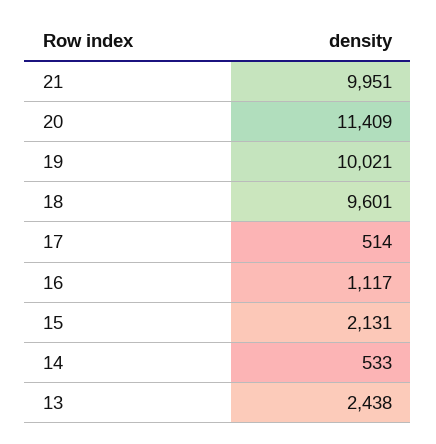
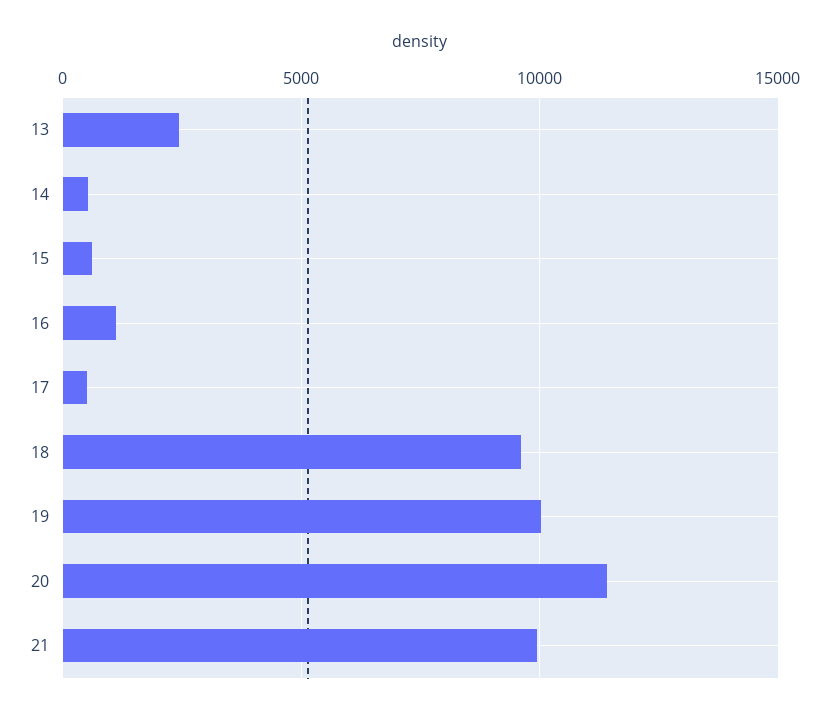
15: 2131 -> 500

